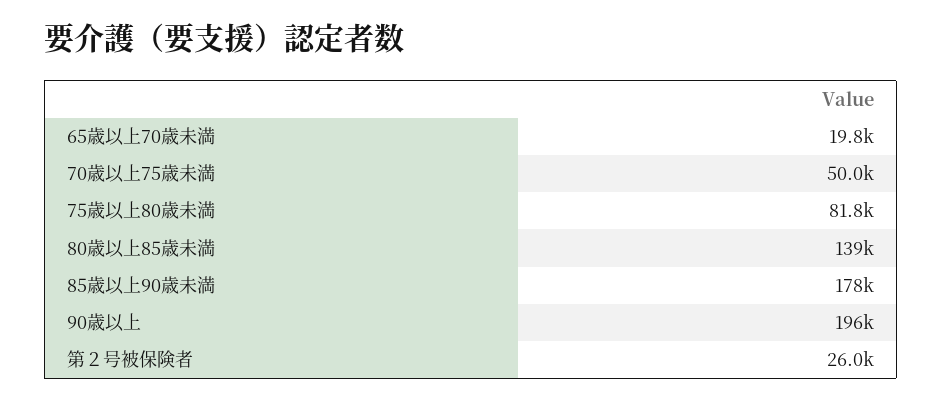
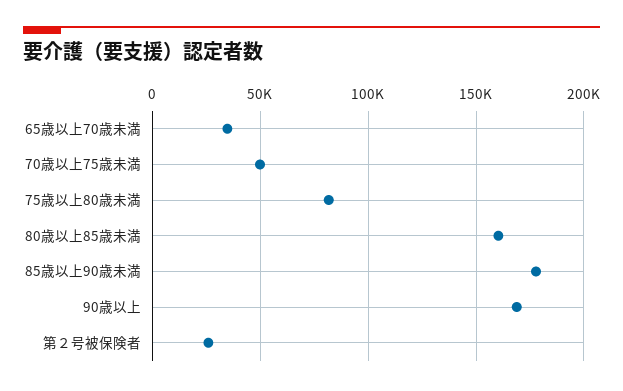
65歳以上70歳未満: 19800 -> 35000
80歳以上85歳未満: 139000 -> 160000
90歳以上: 196000 -> 170000

